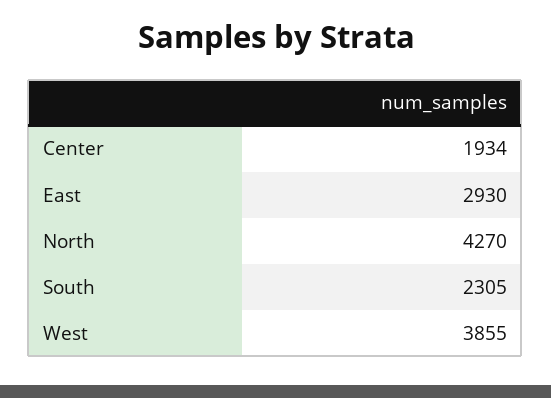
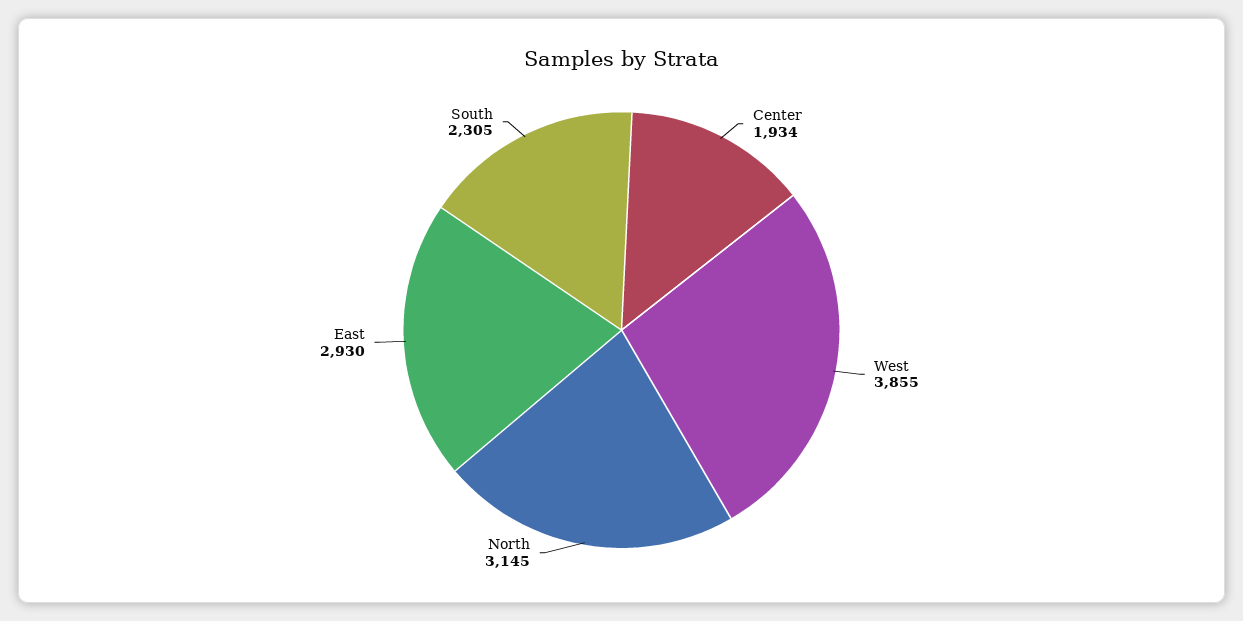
North: 4270 -> 3145

